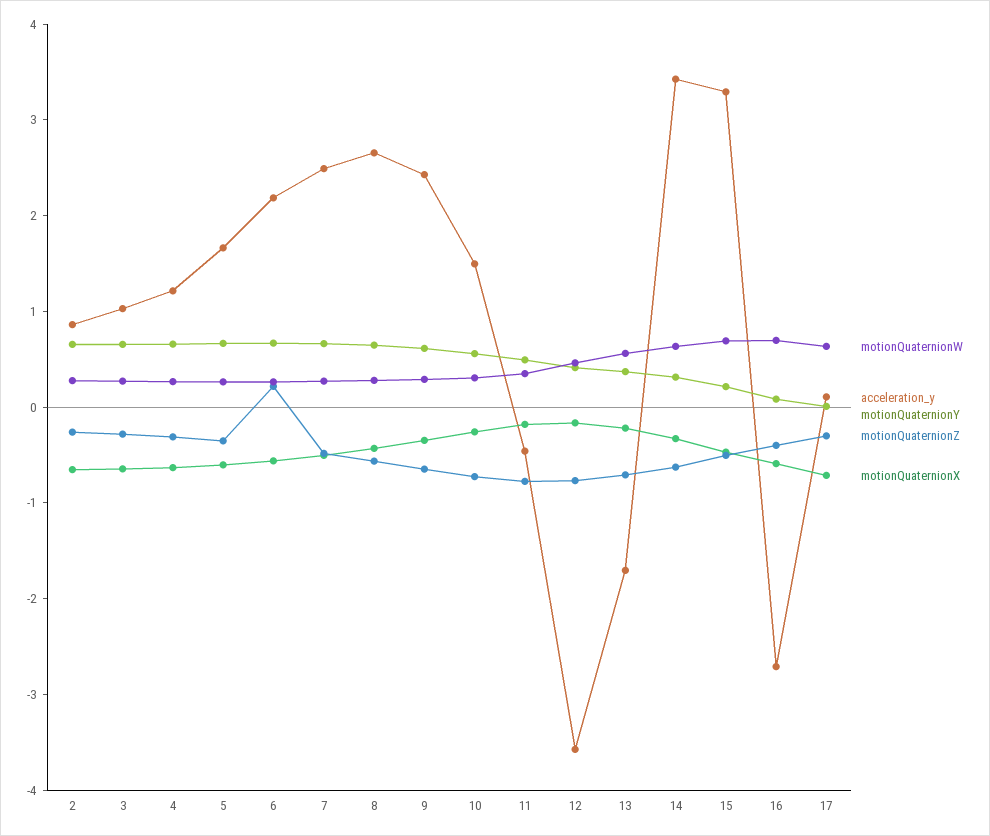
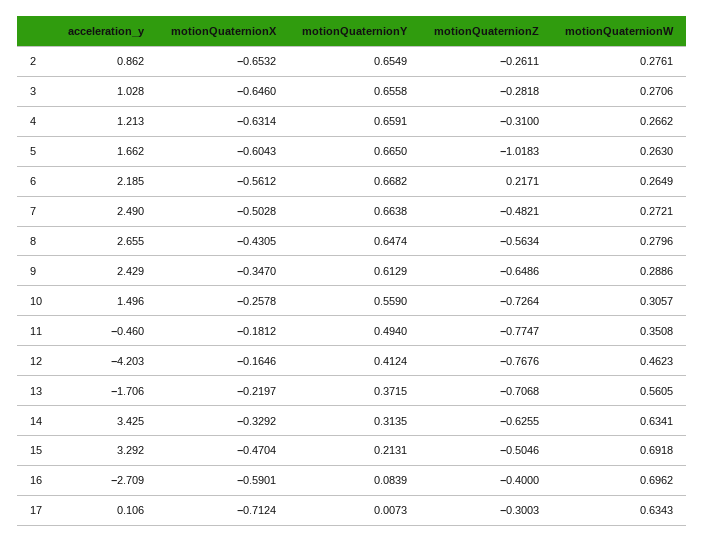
motionQuaternionZ, 5: -0.4 -> -1.0183
acceleration_y, 12: -3.6 -> -4.203

